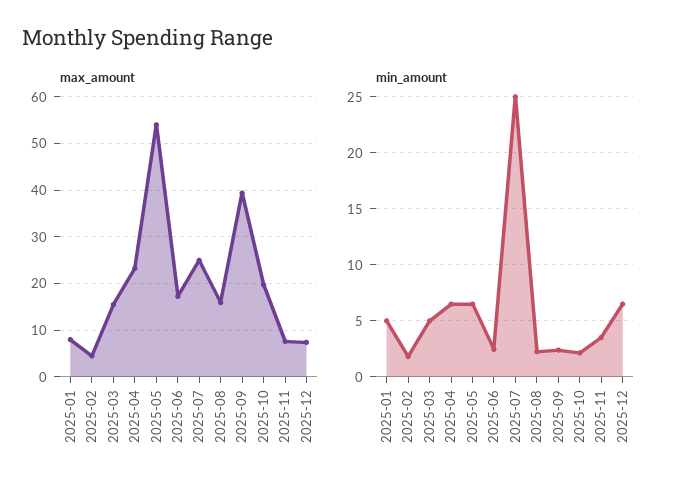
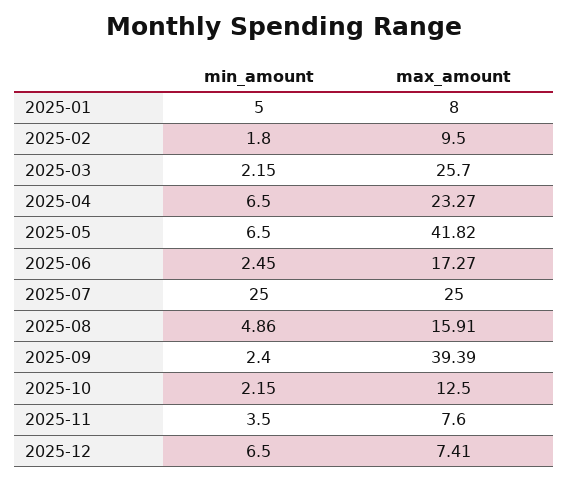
max_amount, 2025-02: 4 -> 9.5
max_amount, 2025-03: 16 -> 25.7
max_amount, 2025-05: 54 -> 41.82
max_amount, 2025-10: 20 -> 12.5
min_amount, 2025-03: 5 -> 2.15
min_amount, 2025-08: 2 -> 4.86

